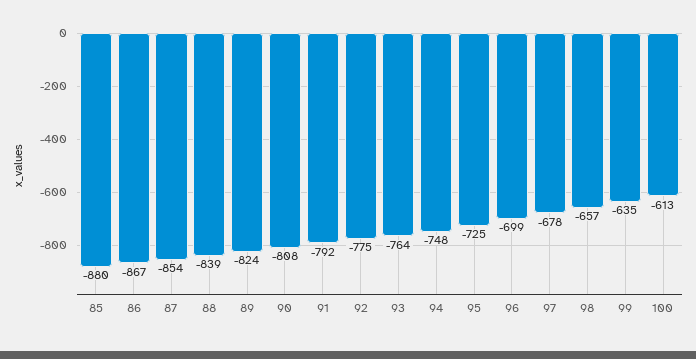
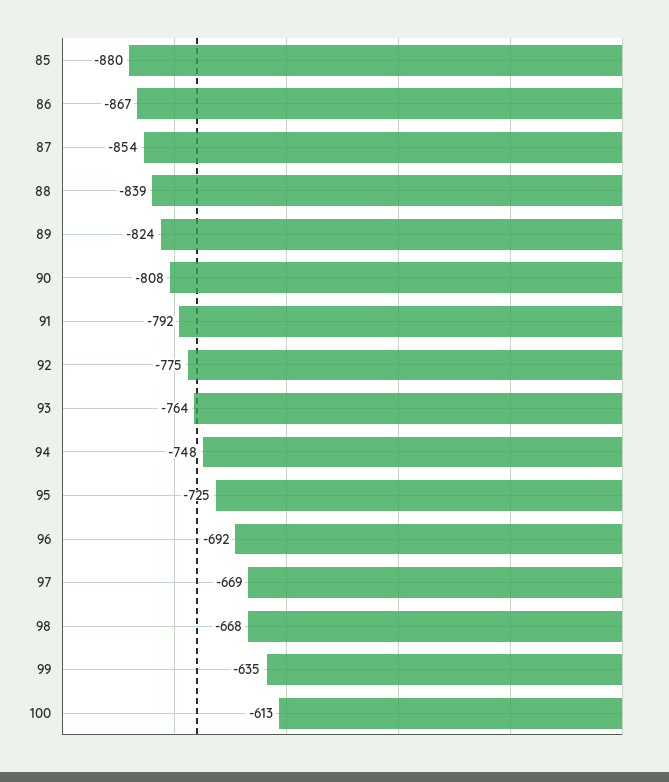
96: -699 -> -692
97: -678 -> -669
98: -657 -> -668

